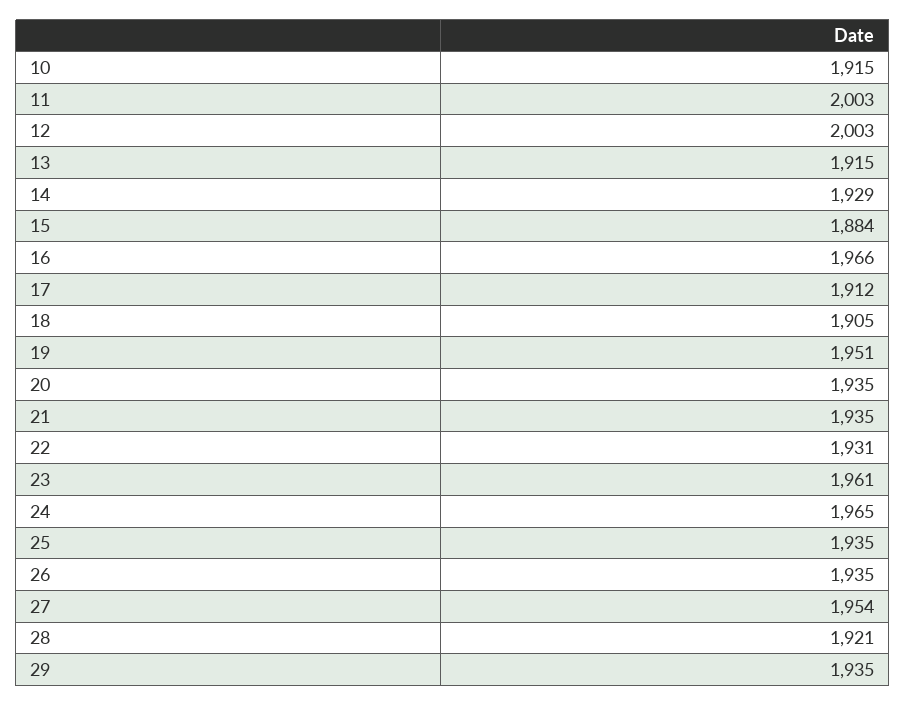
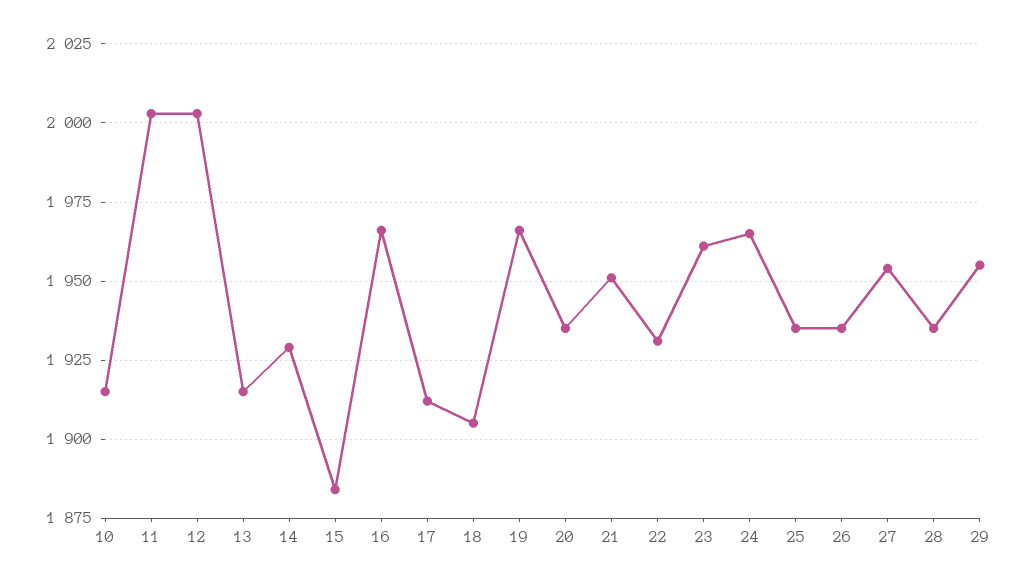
19: 1951 -> 1965
21: 1935 -> 1950
28: 1921 -> 1935
29: 1935 -> 1955

